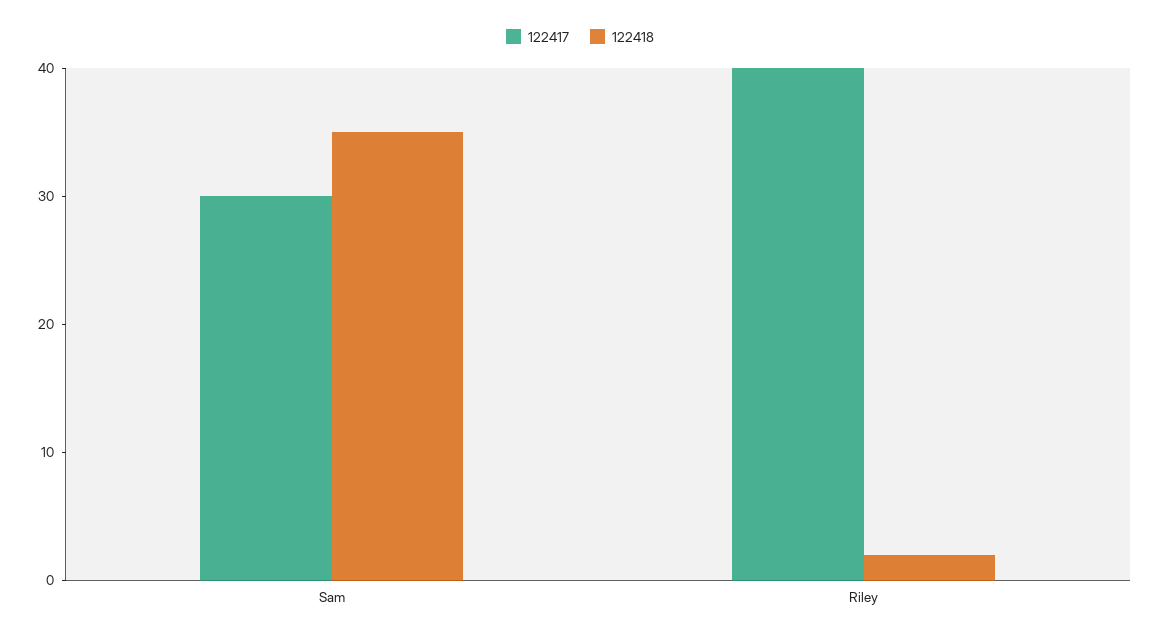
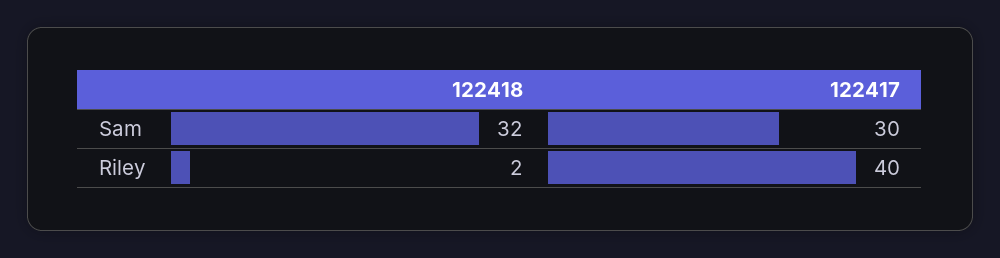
122418, Sam: 35 -> 32

